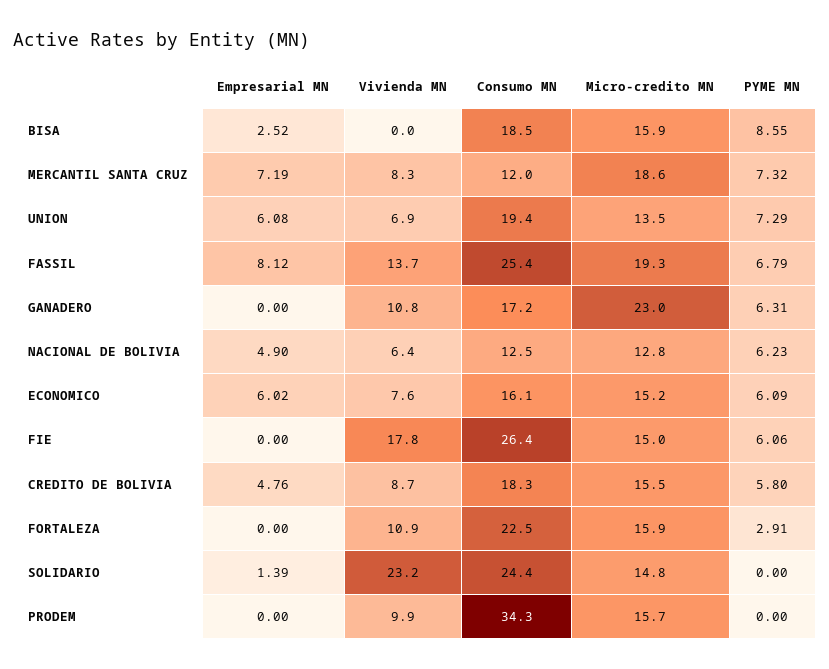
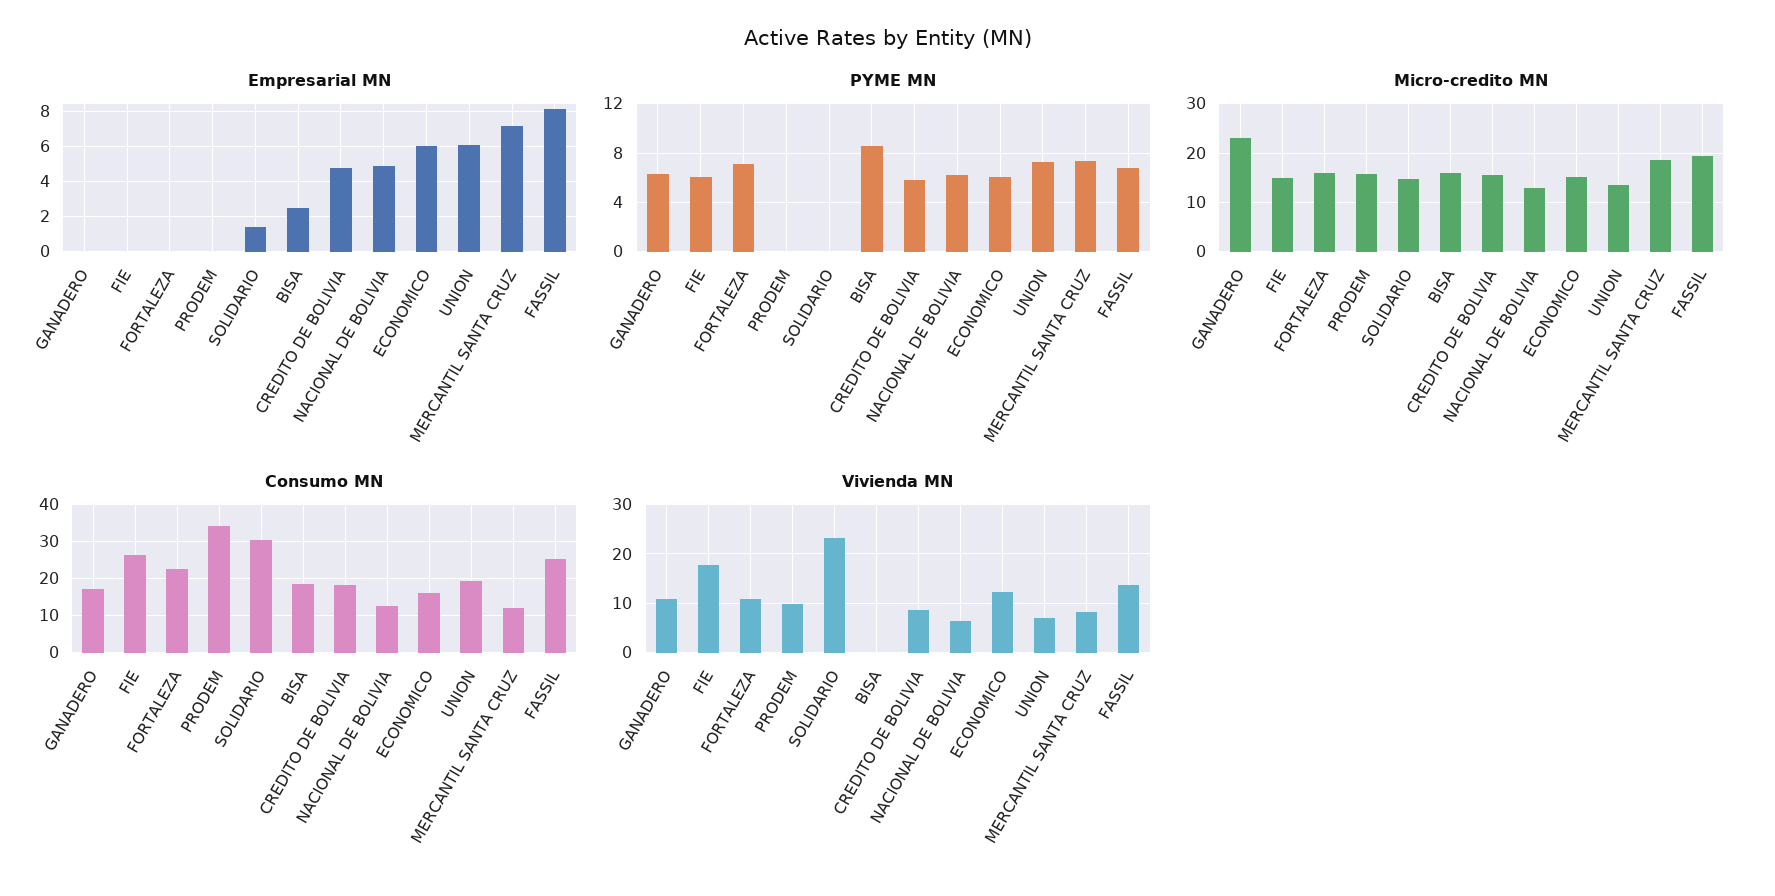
Vivienda MN, ECONOMICO: 7.6 -> 12
PYME MN, FORTALEZA: 2.91 -> 7
Consumo MN, SOLIDARIO: 24.4 -> 30

